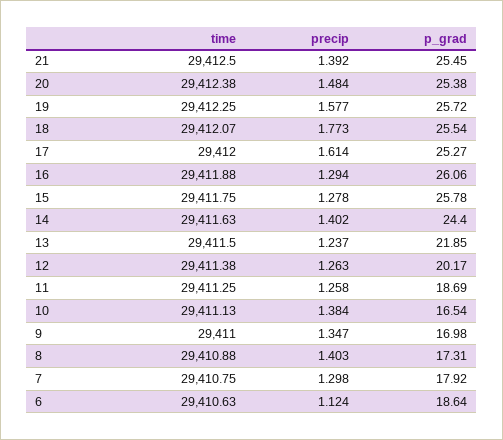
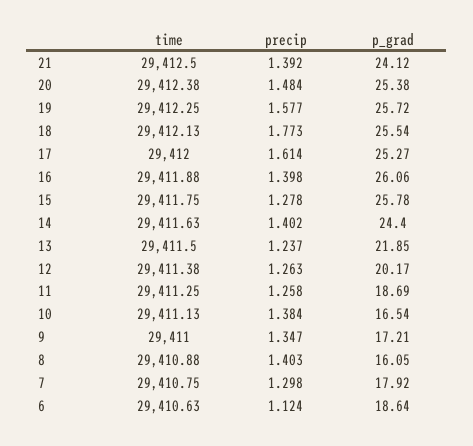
p_grad, 21: 25.45 -> 24.12
time, 18: 29412.07 -> 29412.13
precip, 16: 1.294 -> 1.398
p_grad, 9: 16.98 -> 17.21
p_grad, 8: 17.31 -> 16.05

